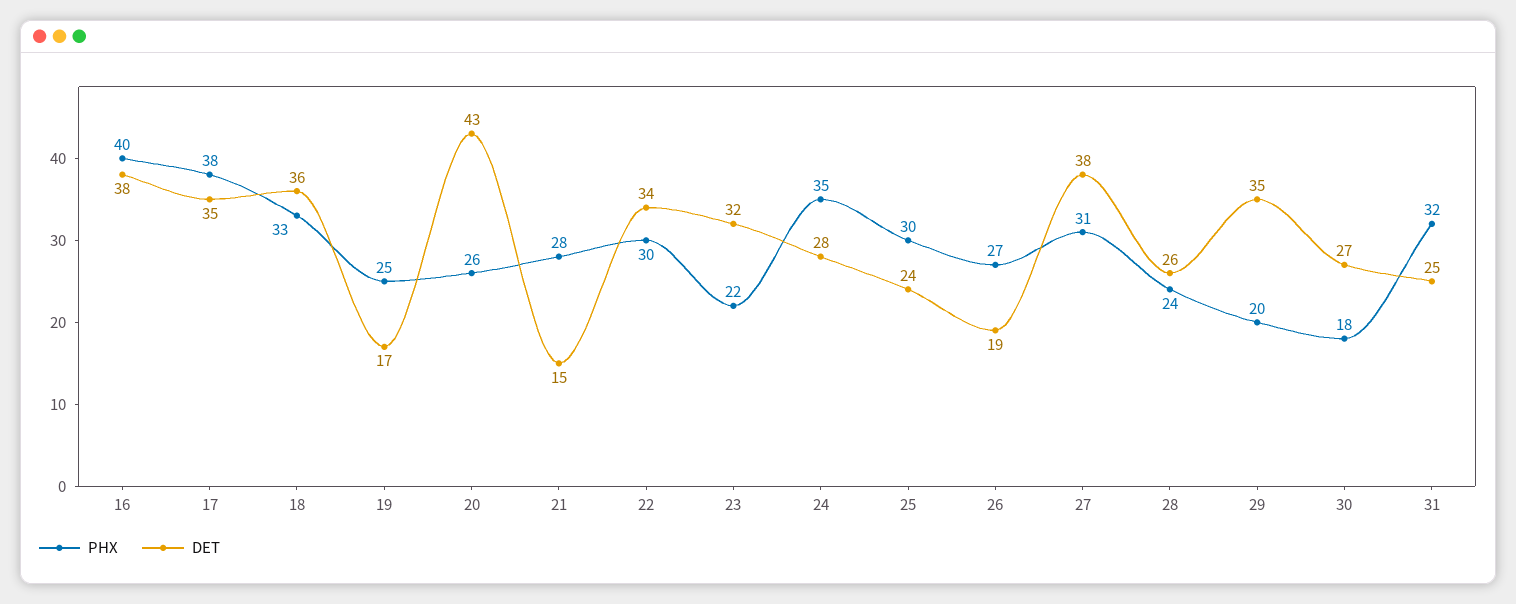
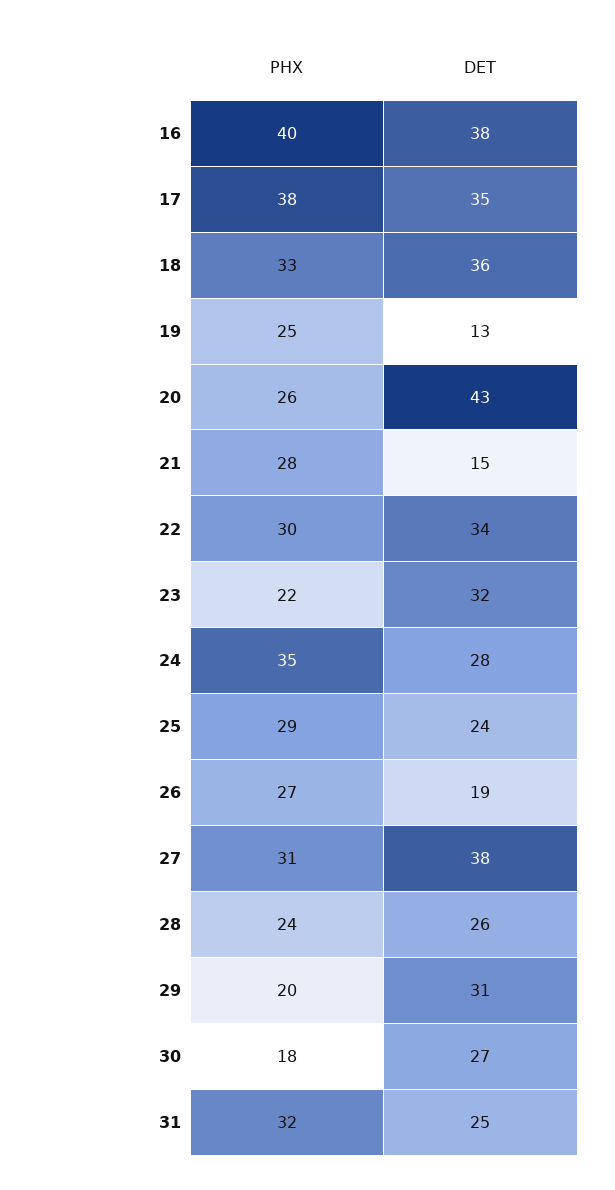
DET, 19: 17 -> 13
PHX, 25: 30 -> 29
DET, 29: 35 -> 31

